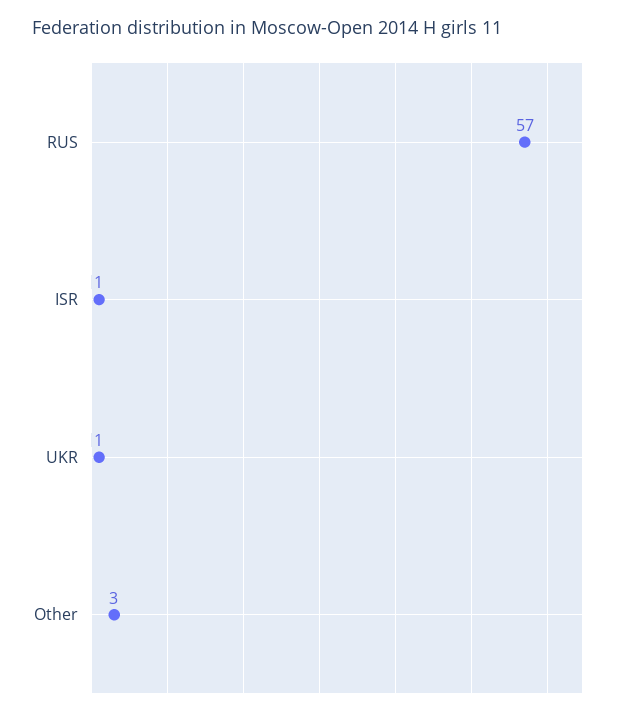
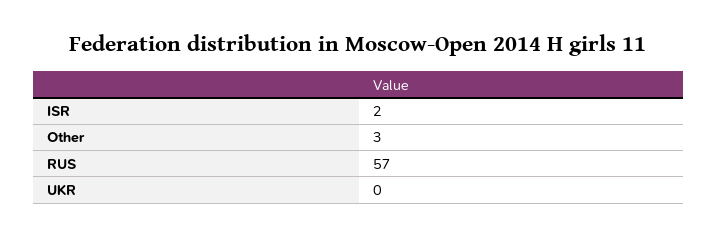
ISR: 1 -> 2
UKR: 1 -> 0

